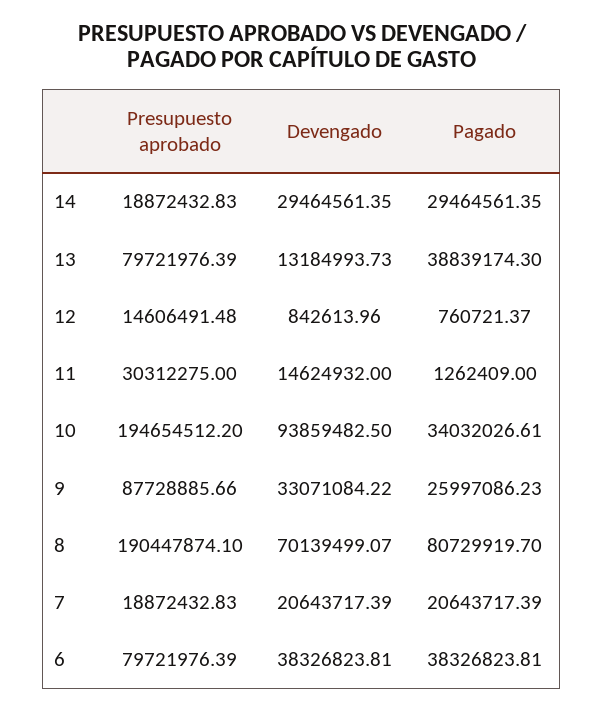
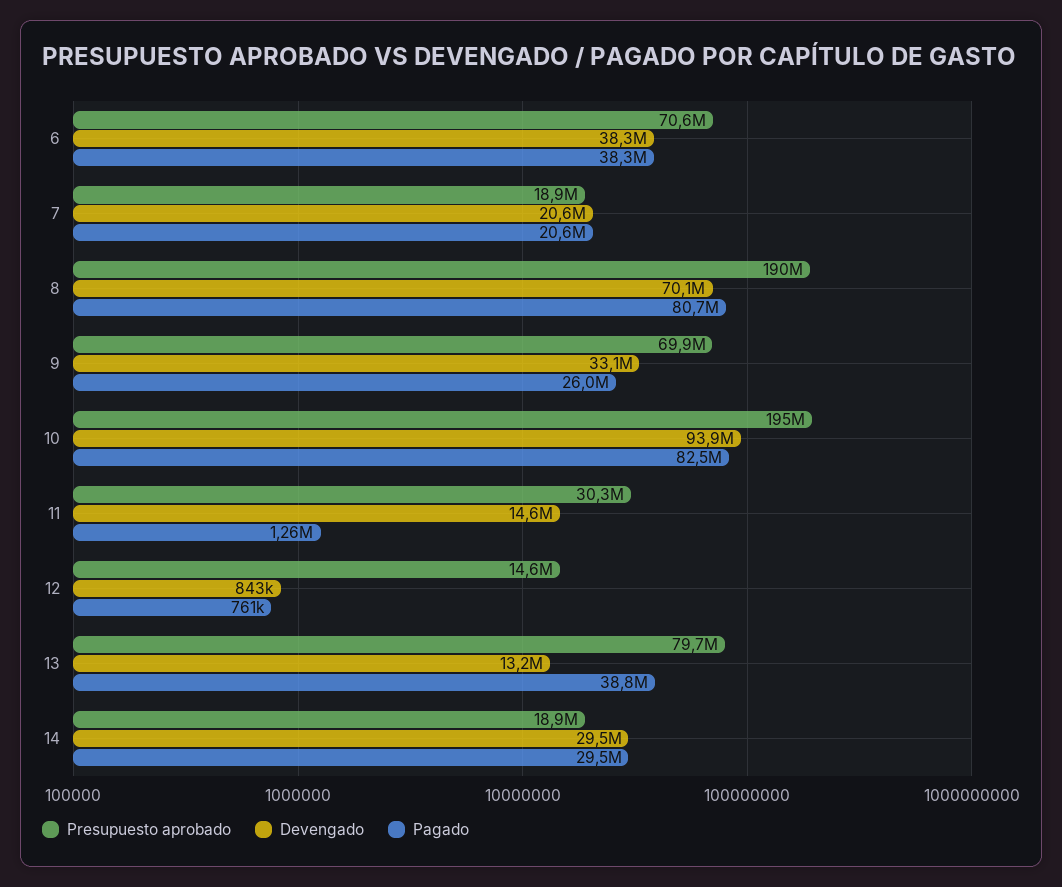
Pagado, 10: 34032026.61 -> 82500000
Presupuesto aprobado, 9: 87728885.66 -> 69900000
Presupuesto aprobado, 6: 79721976.39 -> 70600000

